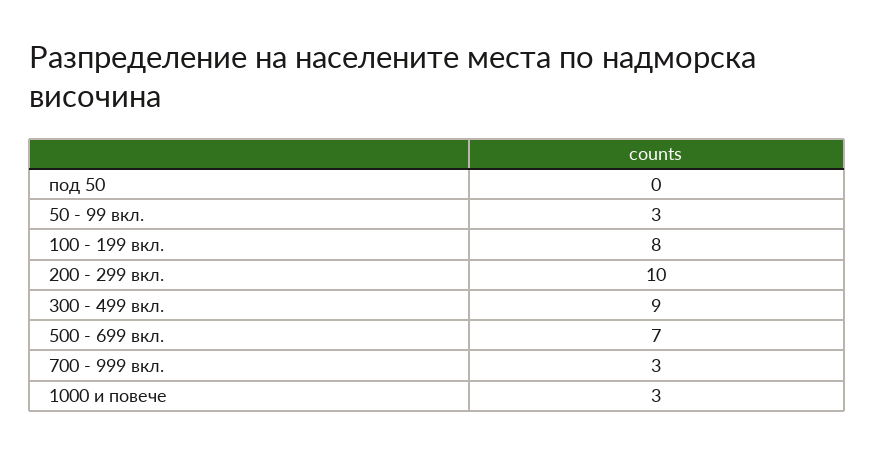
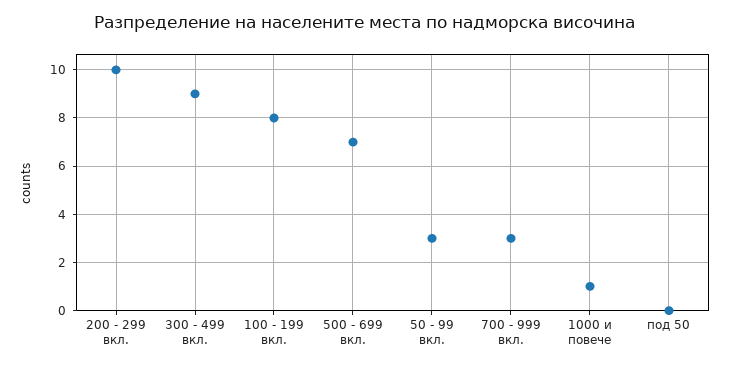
1000 и повече: 3 -> 1

